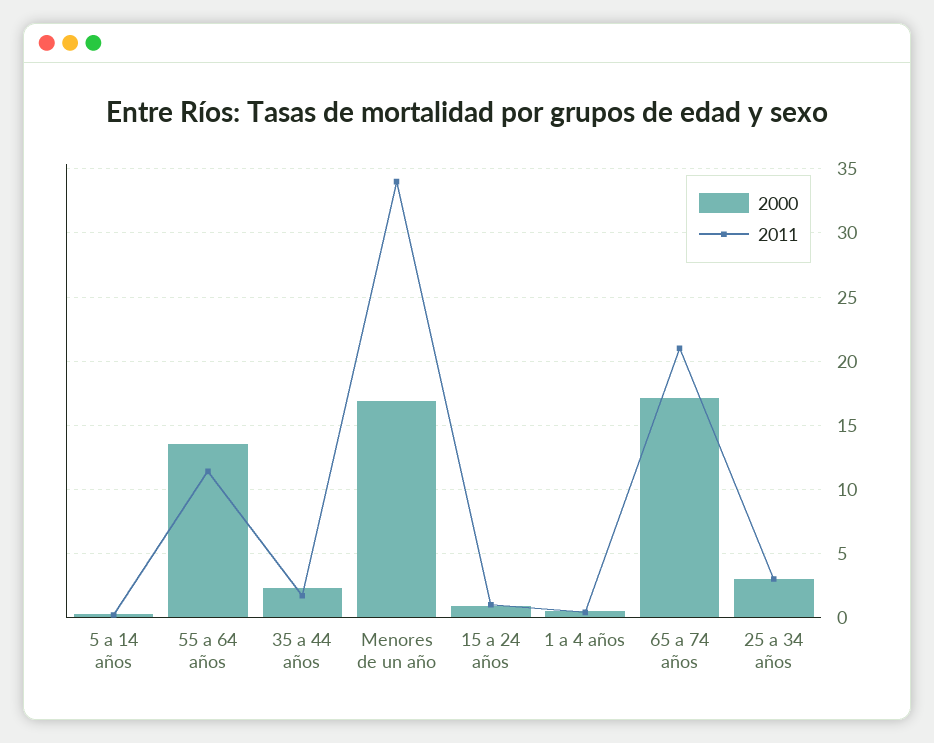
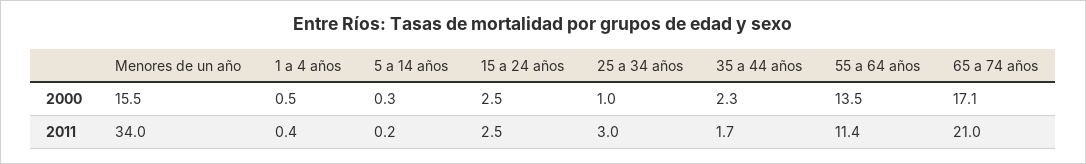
2000, Menores de un año: 17 -> 15.5
2000, 15 a 24 años: 1 -> 2.5
2011, 15 a 24 años: 1 -> 2.5
2000, 25 a 34 años: 3 -> 1

